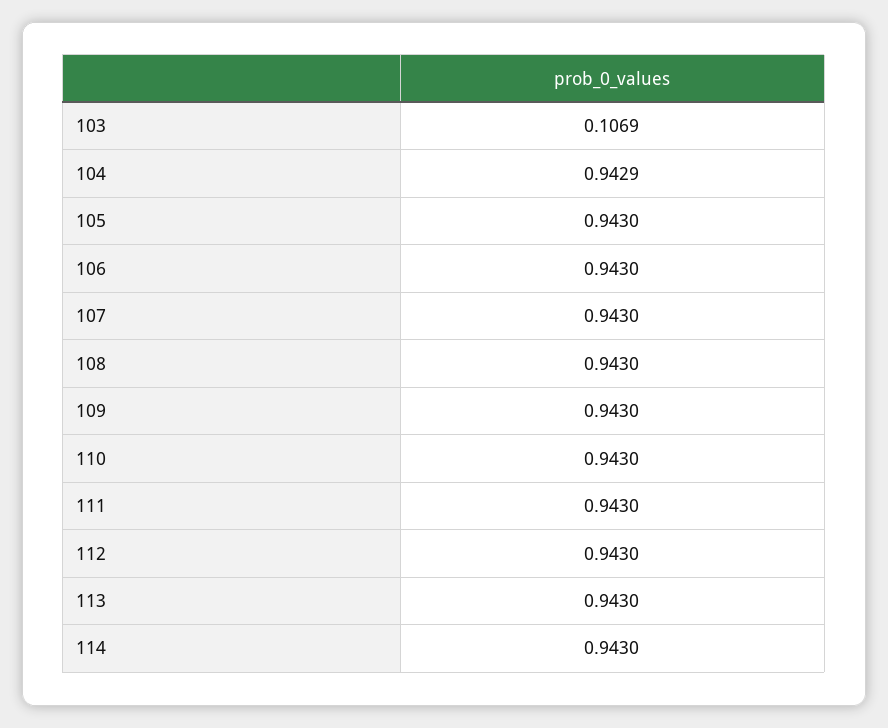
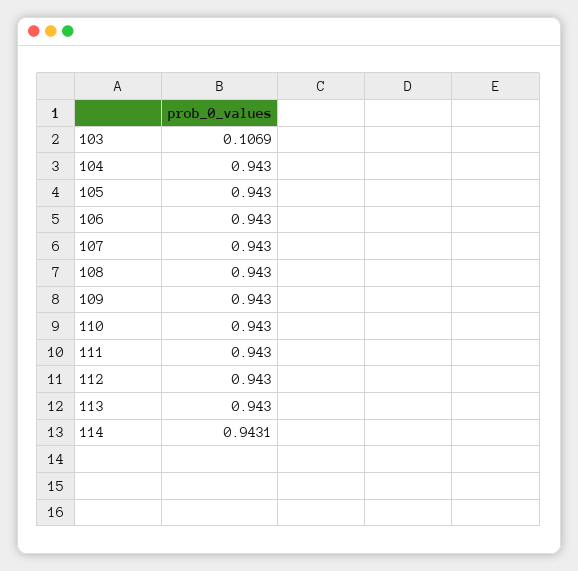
104: 0.9429 -> 0.943
114: 0.943 -> 0.9431

